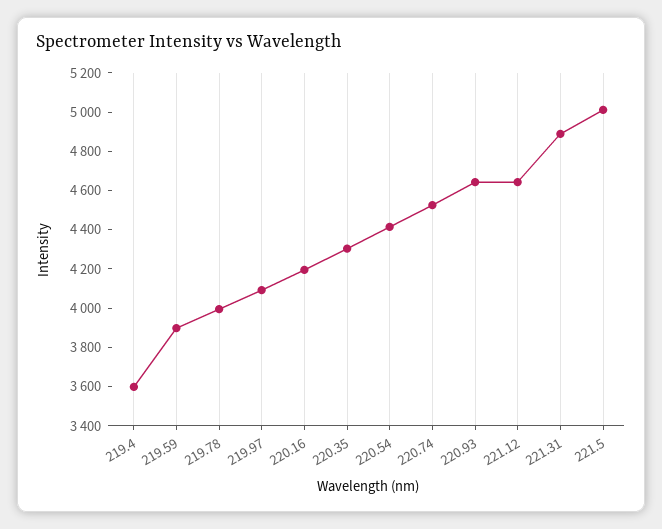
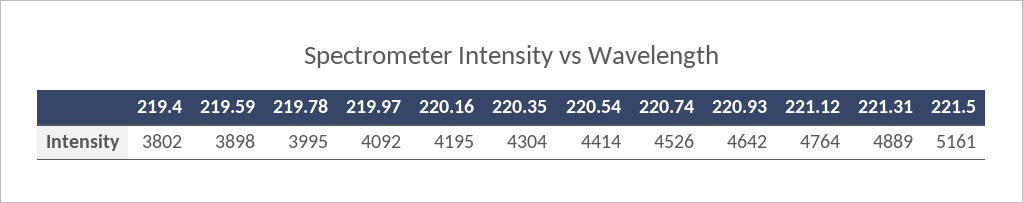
219.4: 3600 -> 3802
221.12: 4650 -> 4764
221.5: 5000 -> 5161

